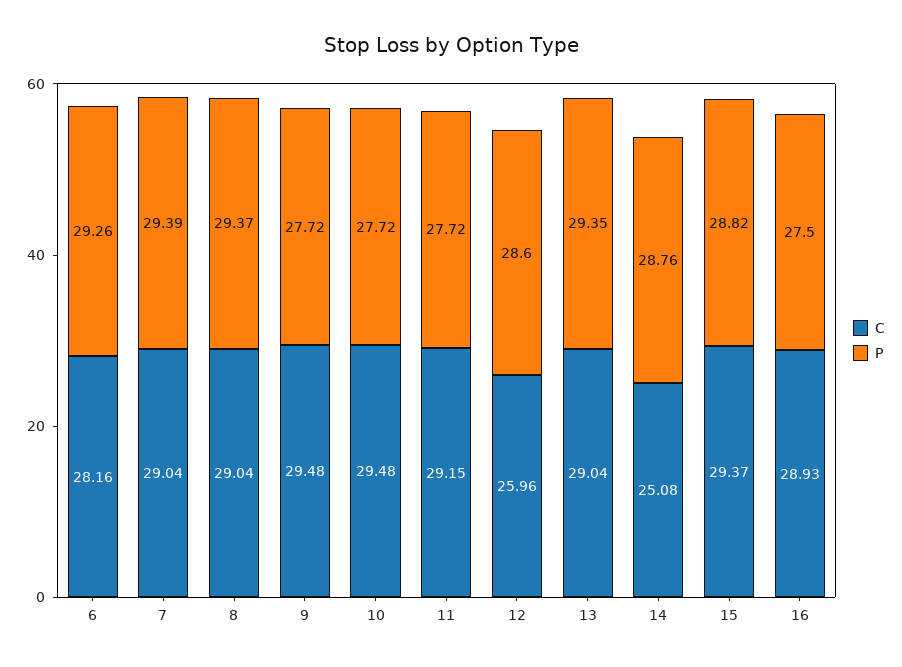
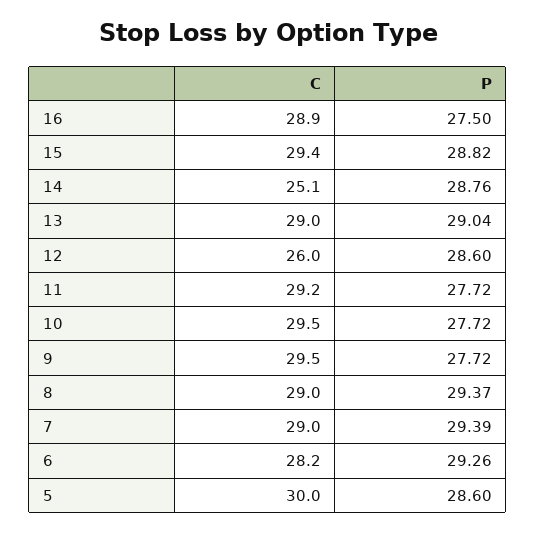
P, 13: 29.35 -> 29.04
C, 5: none -> 30
P, 5: none -> 28.6

